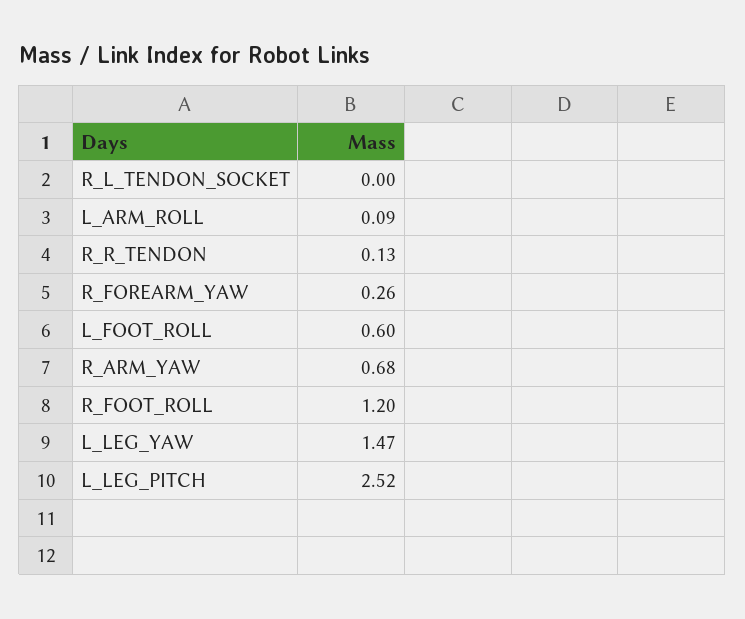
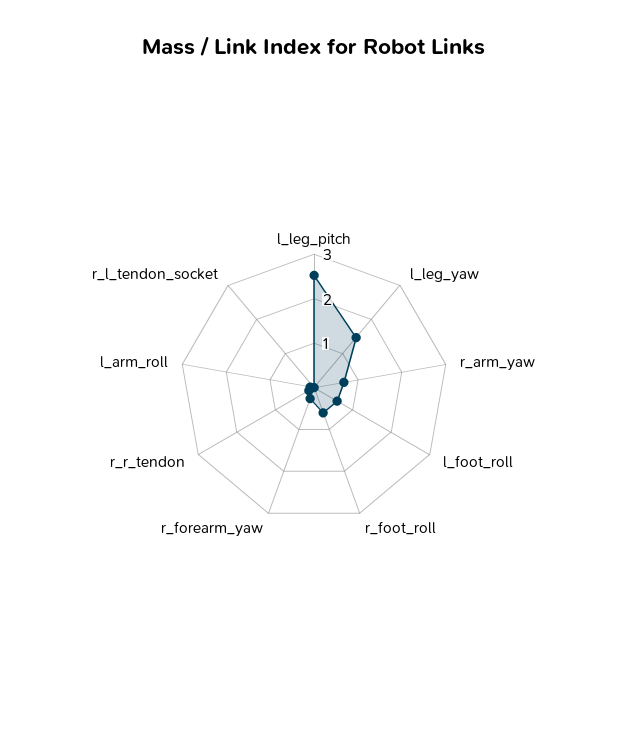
R_FOOT_ROLL: 1.2 -> 0.6

